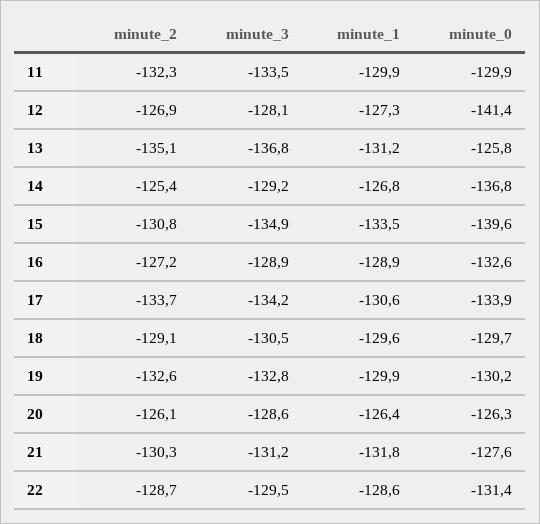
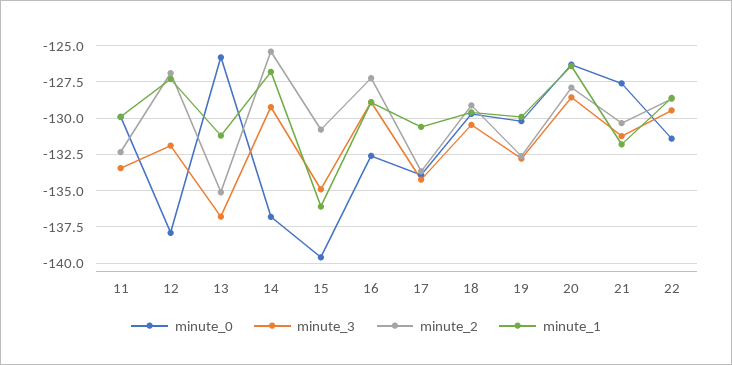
minute_3, 12: -128.1 -> -132
minute_0, 12: -141.4 -> -138
minute_1, 15: -133.5 -> -136
minute_2, 20: -126.1 -> -128

